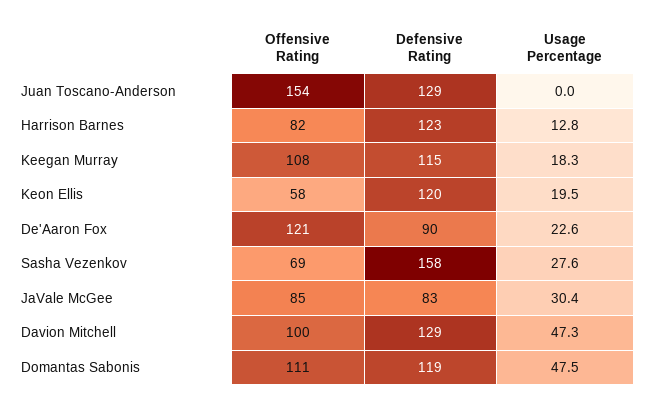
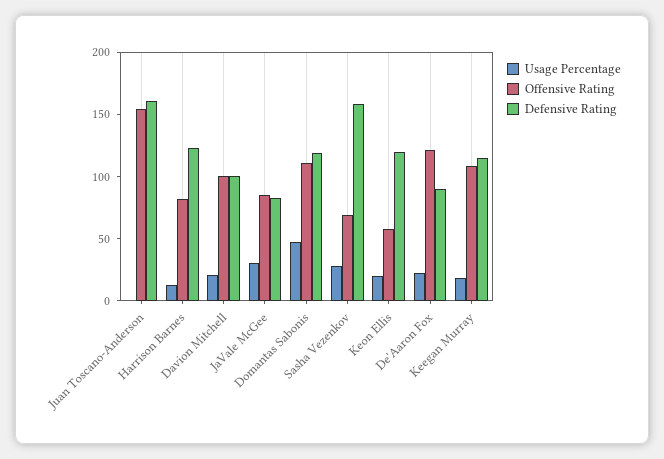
Defensive Rating, Juan Toscano-Anderson: 129 -> 160
Defensive Rating, Davion Mitchell: 129 -> 100
Usage Percentage, Davion Mitchell: 47.3 -> 20

